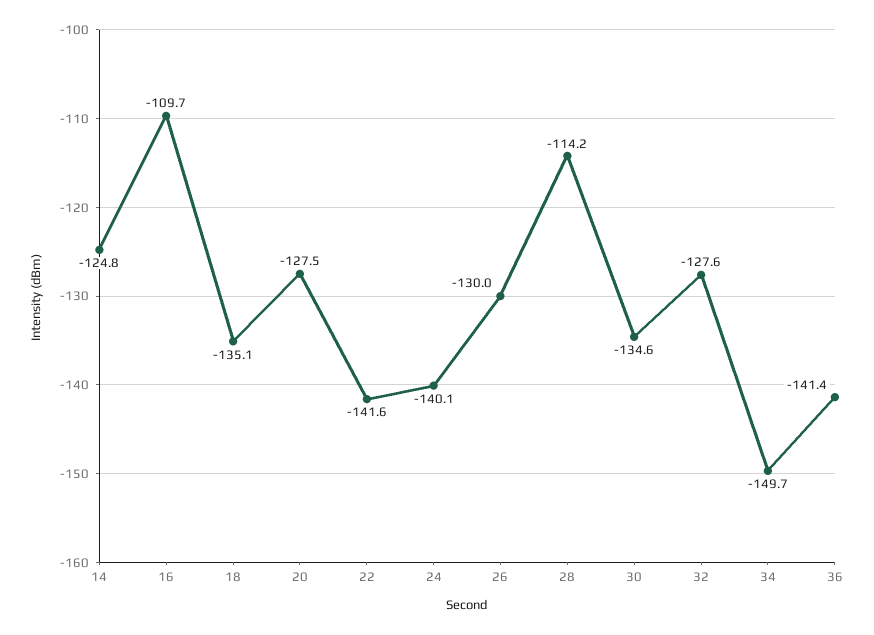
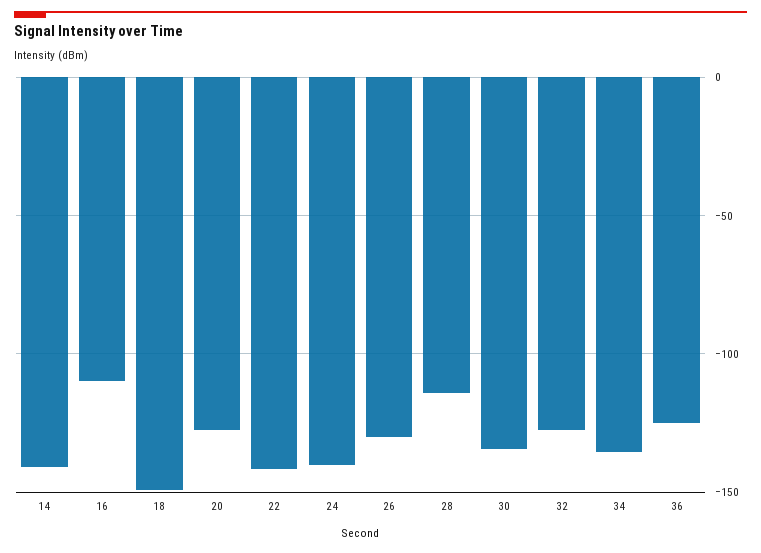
14: -124.8 -> -140
18: -135.1 -> -150
34: -149.7 -> -135
36: -141.4 -> -125

